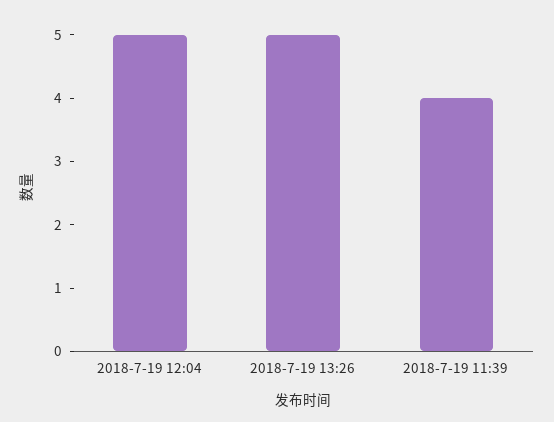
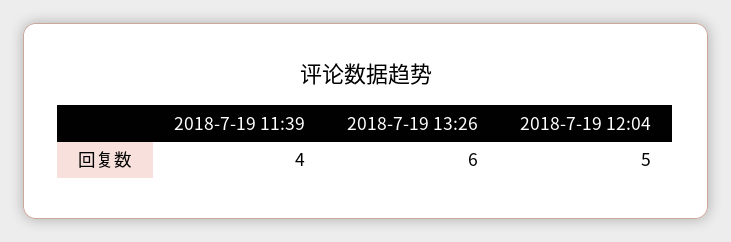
2018-7-19 13:26: 5 -> 6

